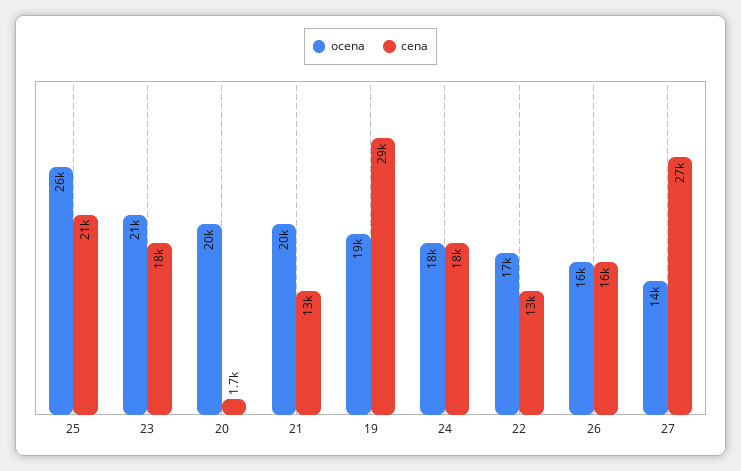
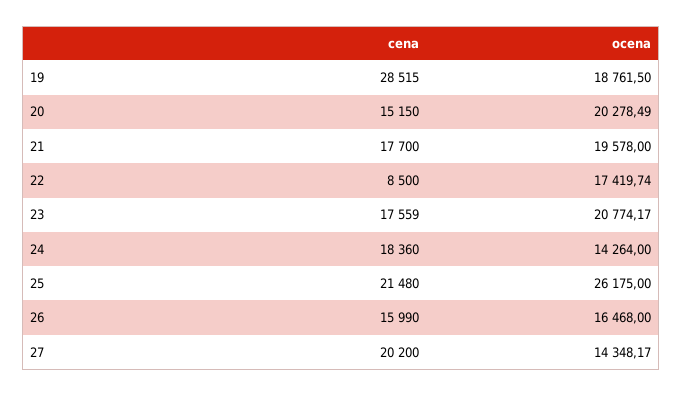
cena, 20: 1700 -> 15150
cena, 21: 13000 -> 17700
ocena, 24: 18000 -> 14264
cena, 22: 13000 -> 8500
cena, 27: 27000 -> 20200

